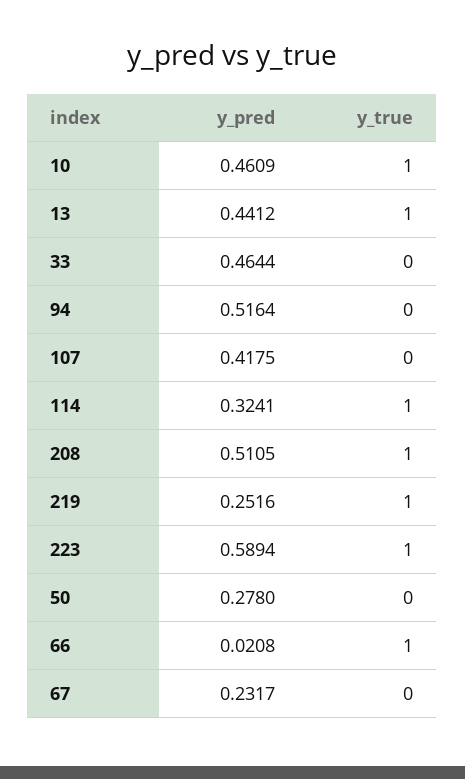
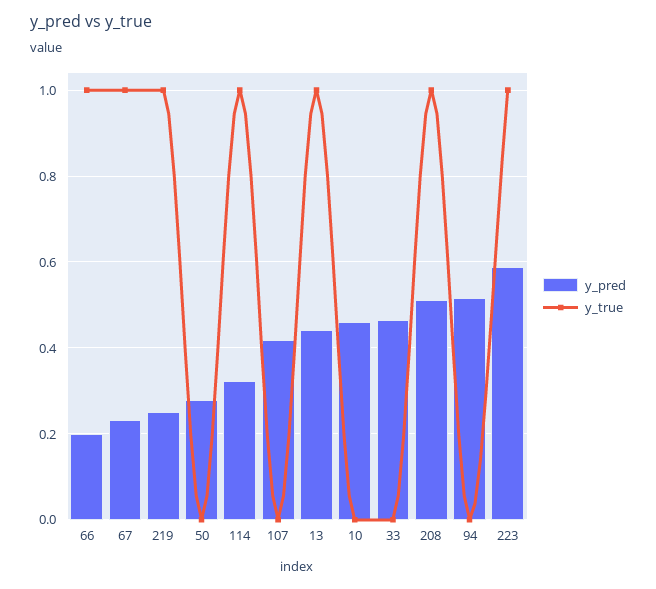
y_true, 10: 1 -> 0
y_pred, 66: 0.0208 -> 0.2
y_true, 67: 0 -> 1

